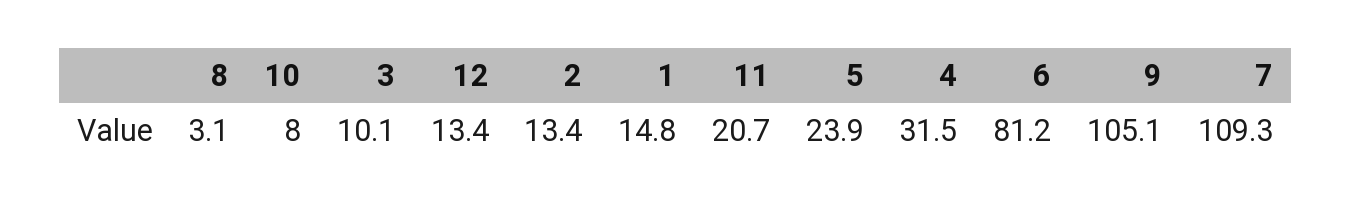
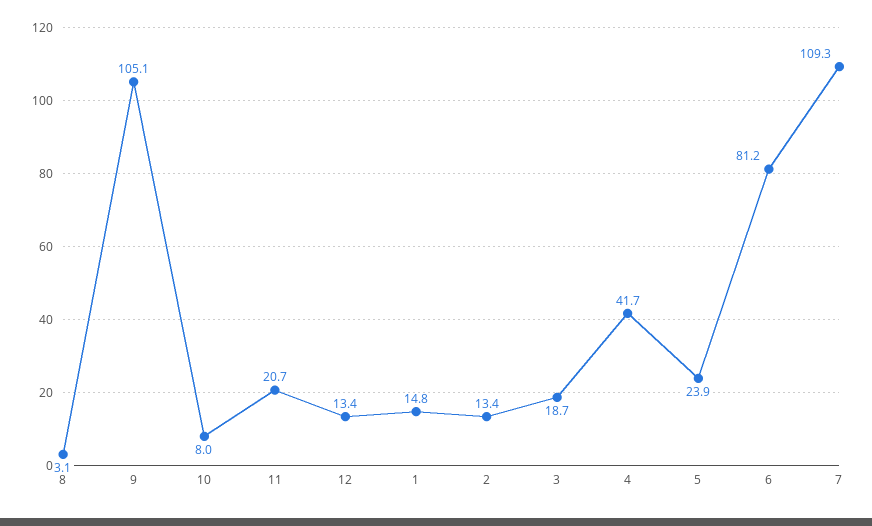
3: 10.1 -> 18.7
4: 31.5 -> 41.7

